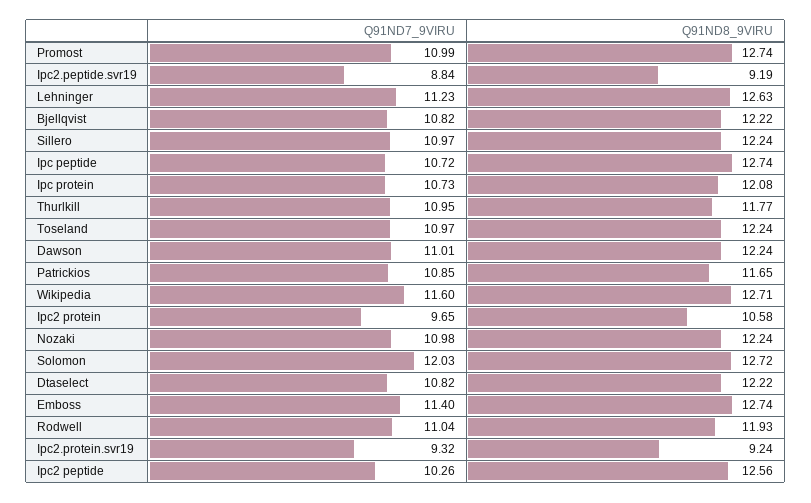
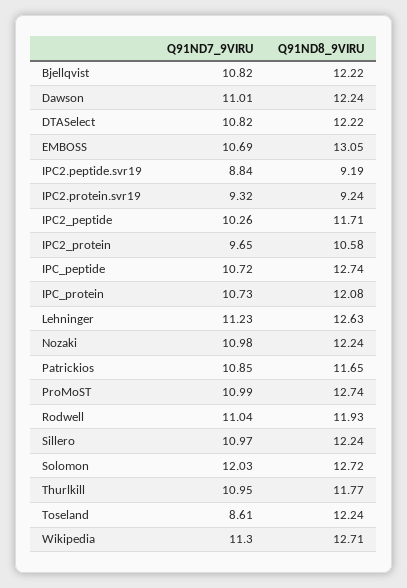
Q91ND7_9VIRU, Toseland: 10.97 -> 8.61
Q91ND7_9VIRU, Wikipedia: 11.6 -> 11.3
Q91ND7_9VIRU, Emboss: 11.4 -> 10.69
Q91ND8_9VIRU, Emboss: 12.74 -> 13.05
Q91ND8_9VIRU, Ipc2 peptide: 12.56 -> 11.71

